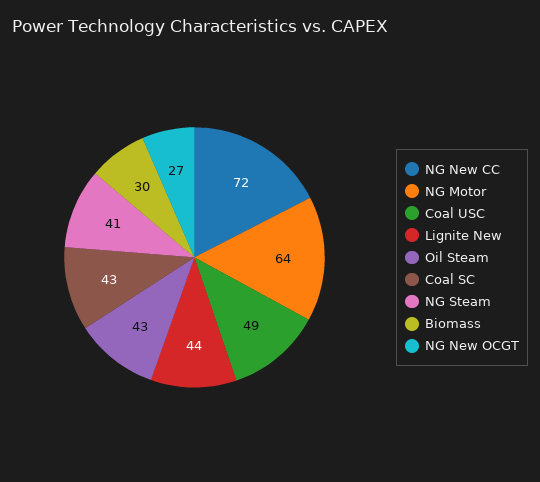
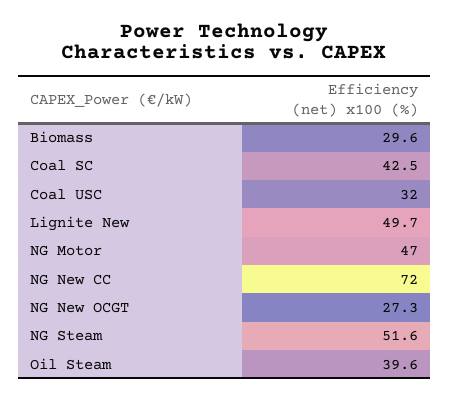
NG Motor: 64 -> 47
Coal USC: 49 -> 32
Lignite New: 44 -> 49.7
Oil Steam: 43 -> 39.6
NG Steam: 41 -> 51.6

